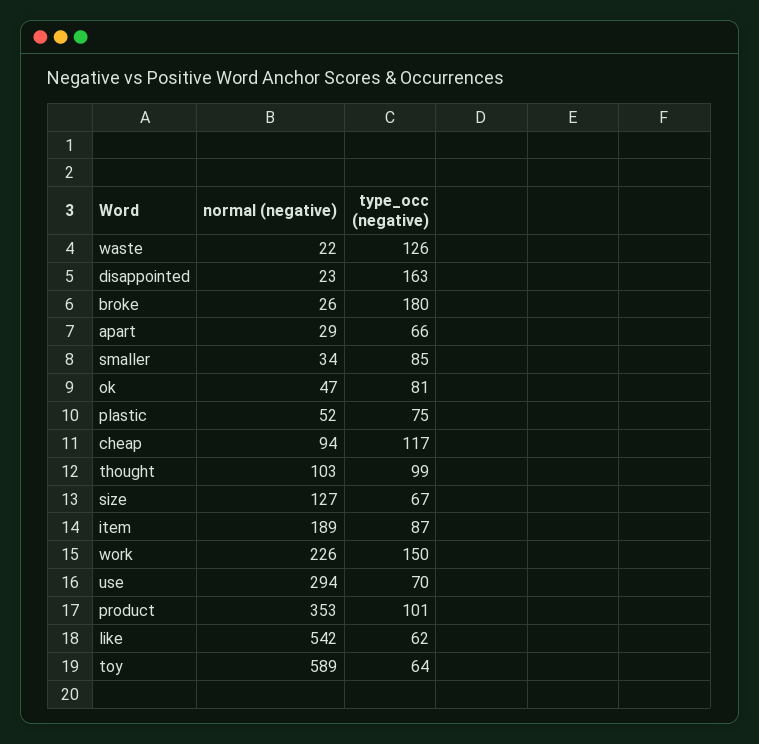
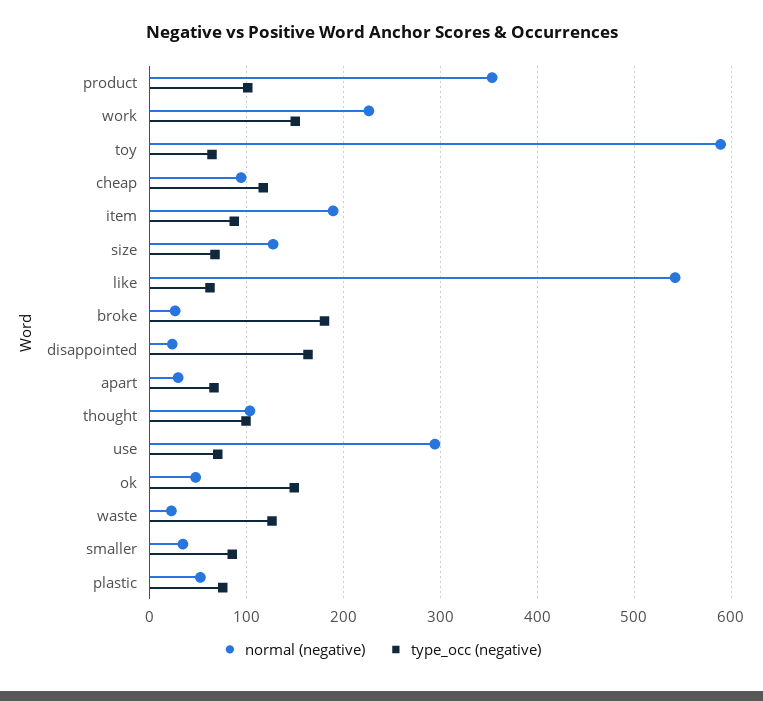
type_occ (negative), ok: 81 -> 150

